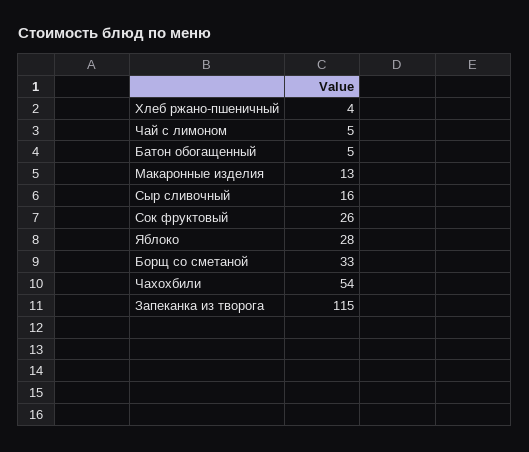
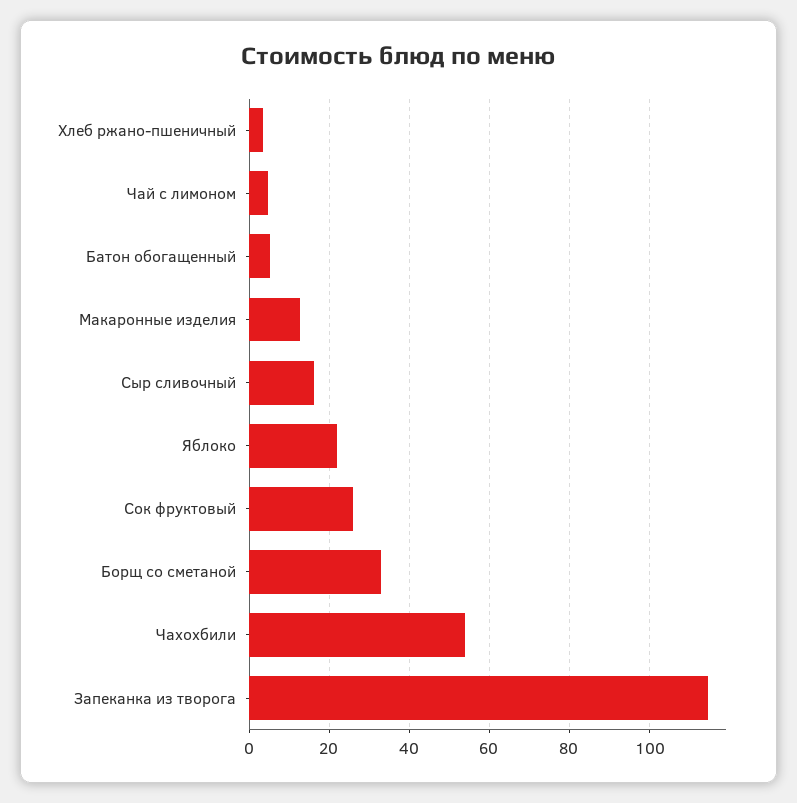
Яблоко: 28 -> 22

